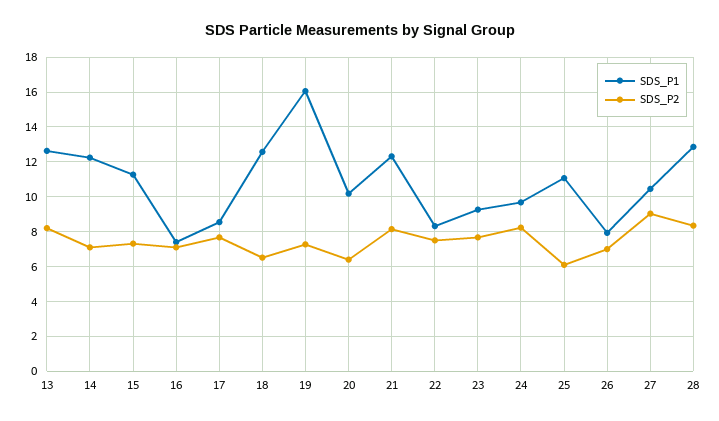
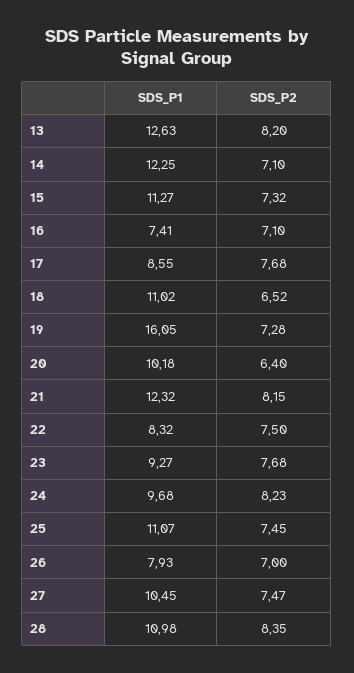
SDS_P1, 18: 12.5 -> 11.02
SDS_P2, 25: 6 -> 7.45
SDS_P2, 27: 9 -> 7.47
SDS_P1, 28: 13 -> 10.98

